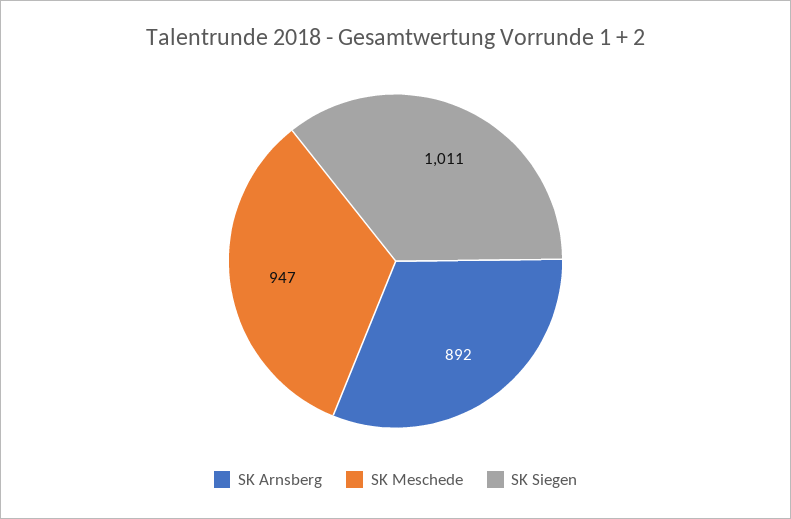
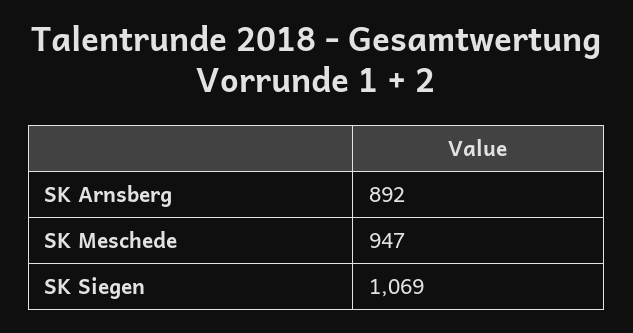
SK Siegen: 1011 -> 1069

